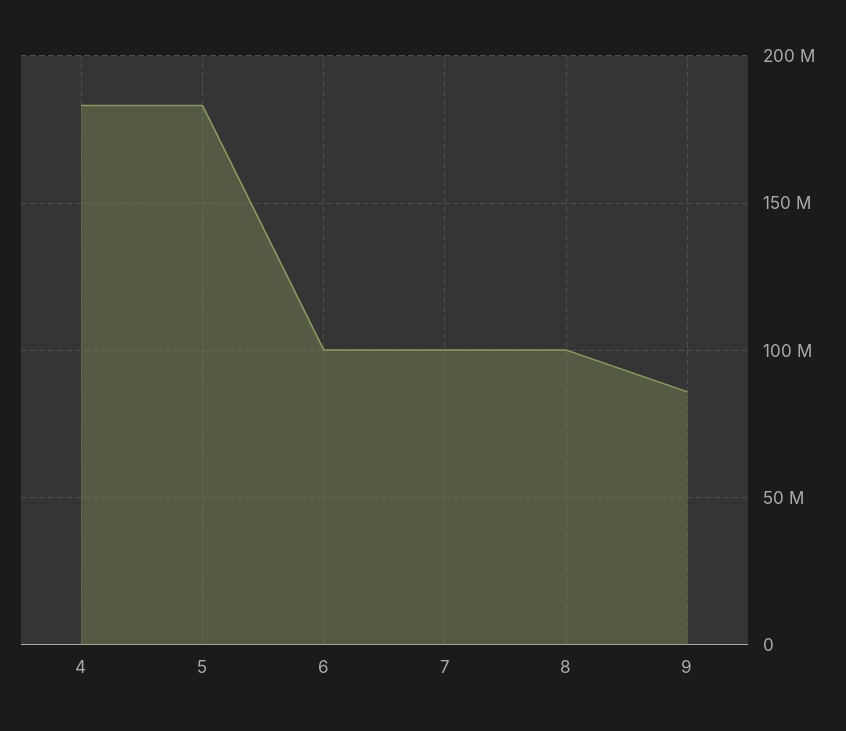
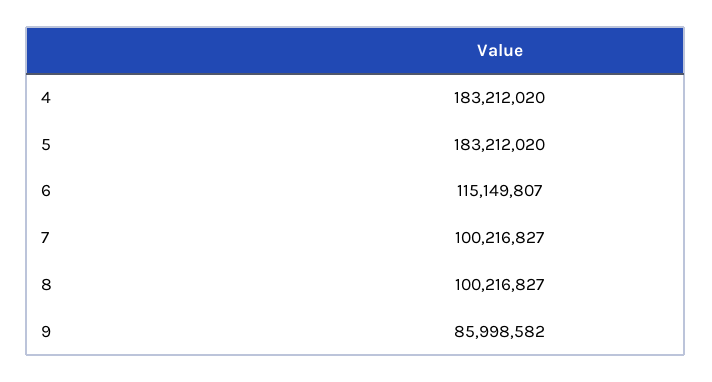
6: 100000000 -> 115149807

